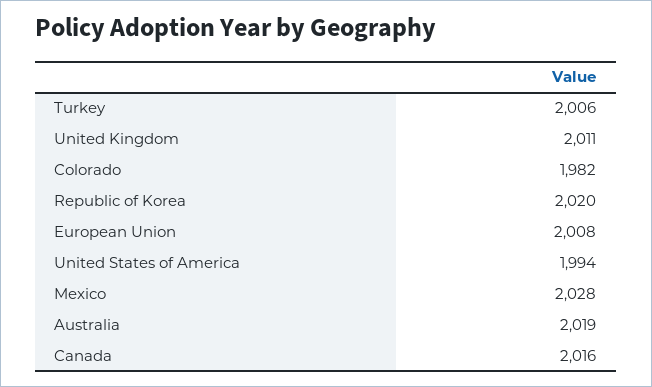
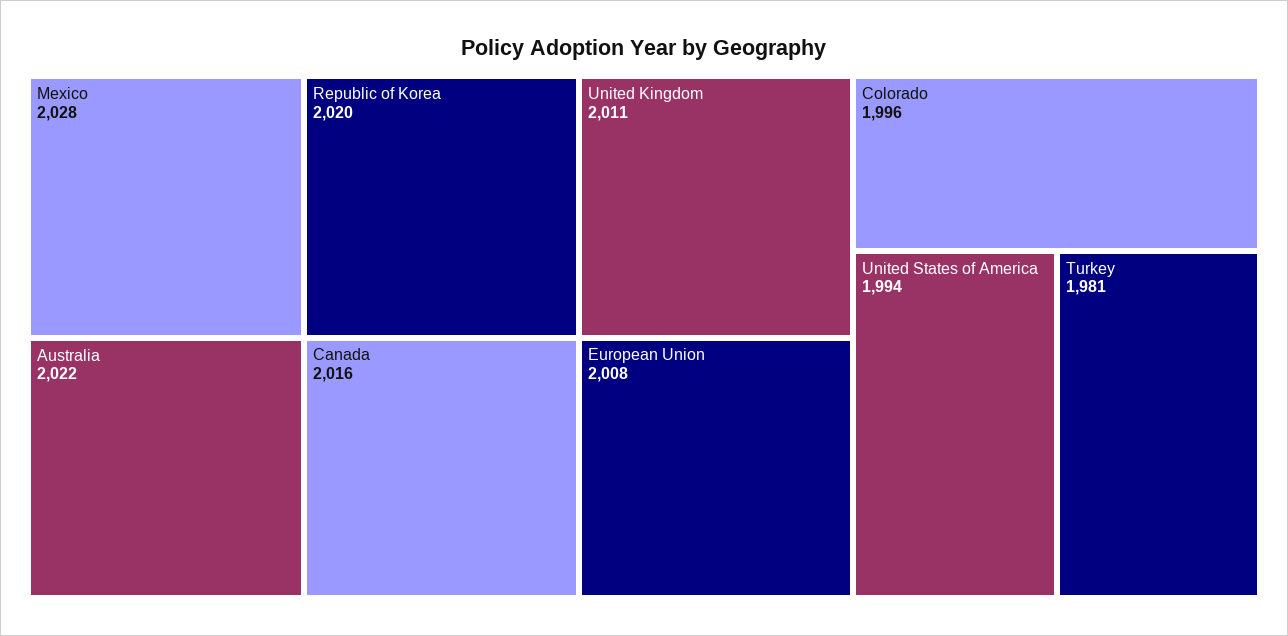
Turkey: 2006 -> 1981
Colorado: 1982 -> 1996
Australia: 2019 -> 2022

